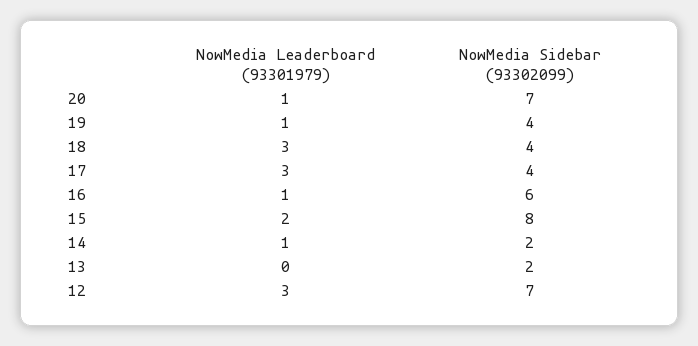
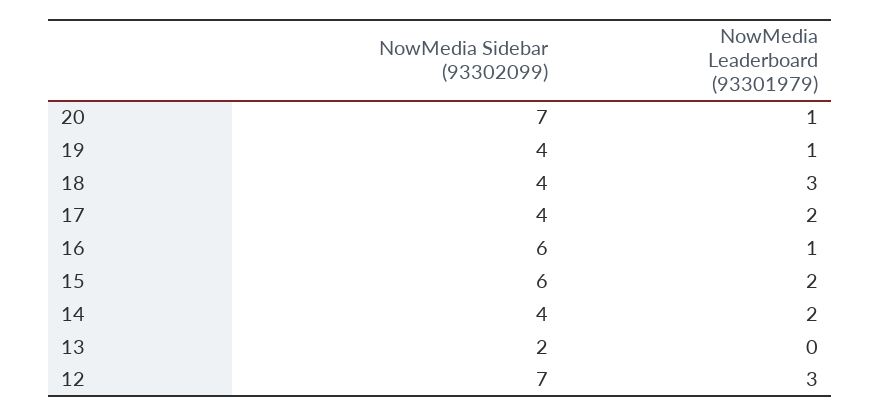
NowMedia Leaderboard (93301979), 17: 3 -> 2
NowMedia Sidebar (93302099), 15: 8 -> 6
NowMedia Leaderboard (93301979), 14: 1 -> 2
NowMedia Sidebar (93302099), 14: 2 -> 4

